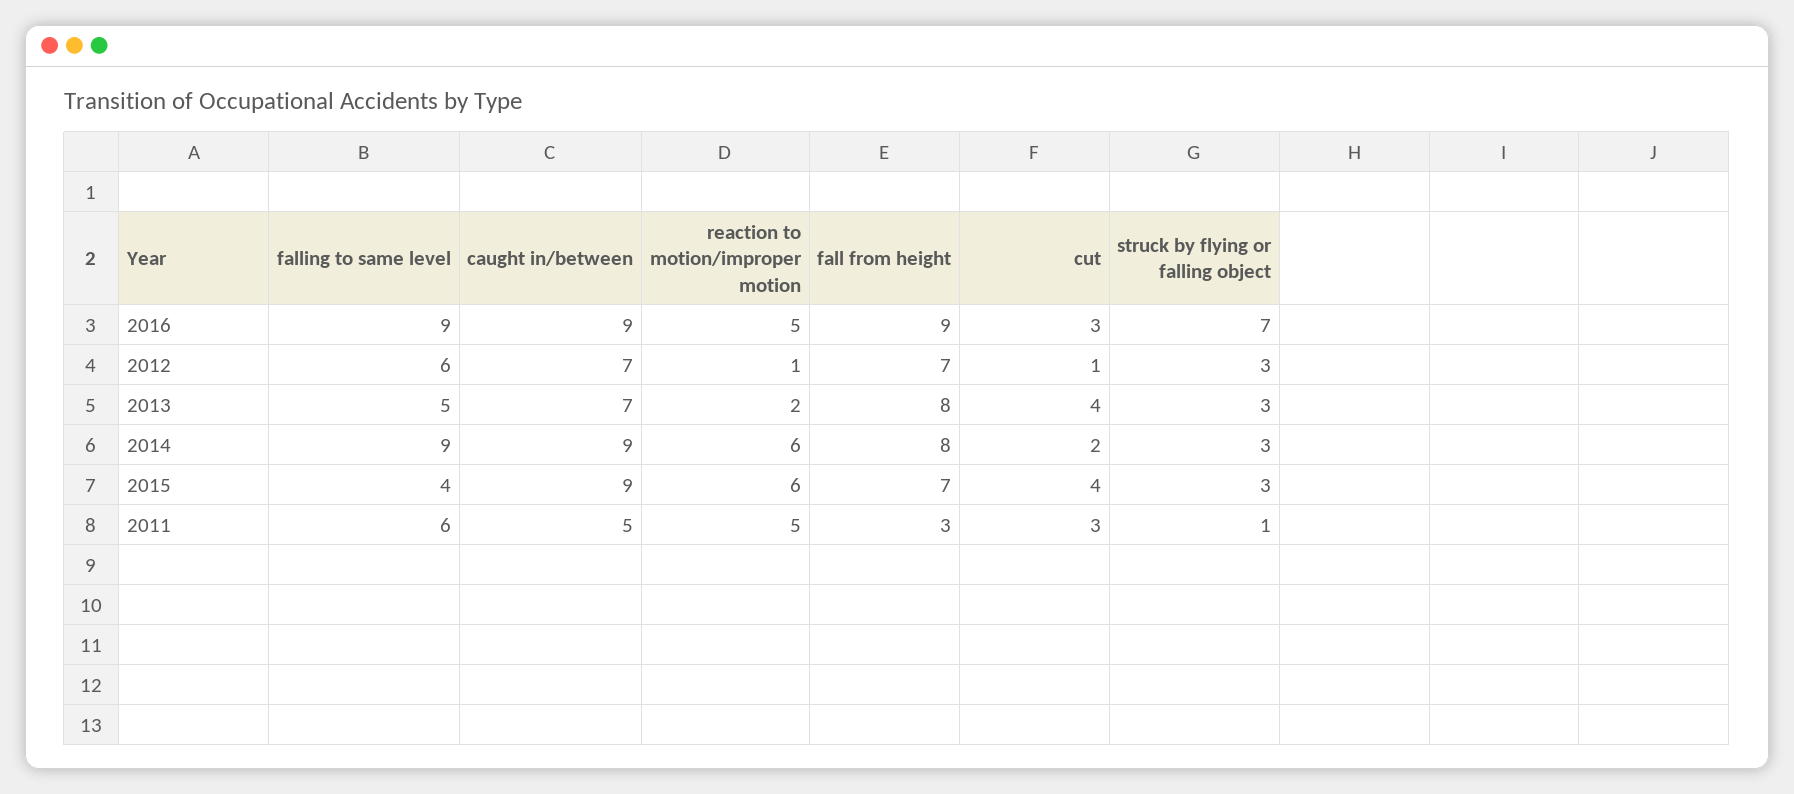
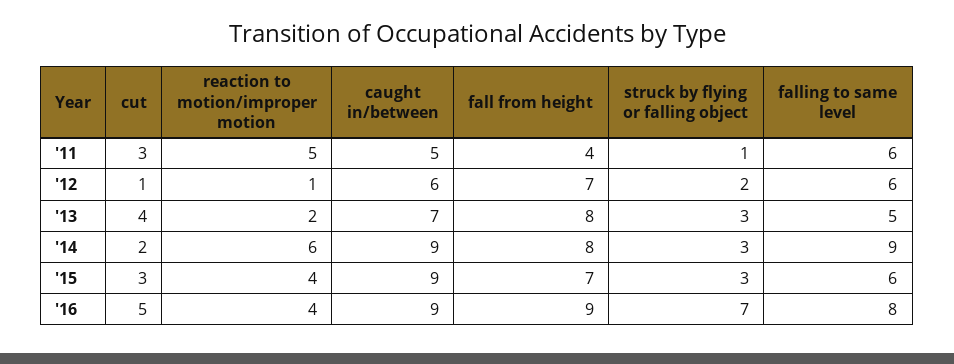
falling to same level, 2016: 9 -> 8
reaction to motion/improper motion, 2016: 5 -> 4
cut, 2016: 3 -> 5
caught in/between, 2012: 7 -> 6
struck by flying or falling object, 2012: 3 -> 2
falling to same level, 2015: 4 -> 6
reaction to motion/improper motion, 2015: 6 -> 4
cut, 2015: 4 -> 3
fall from height, 2011: 3 -> 4

